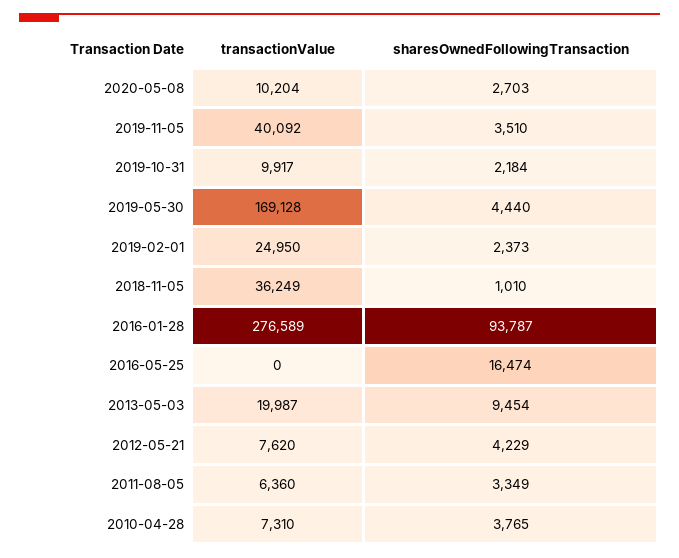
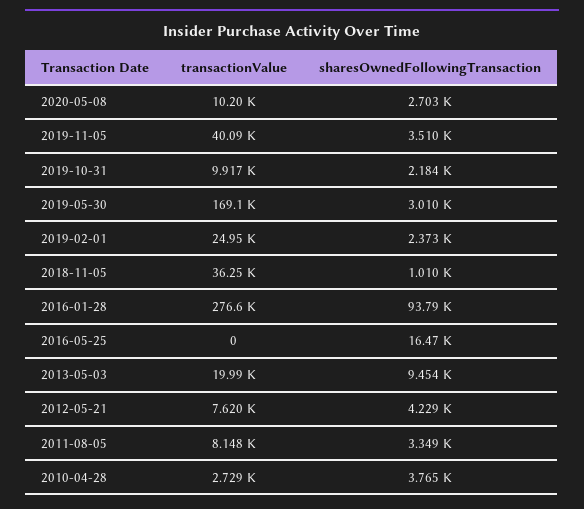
sharesOwnedFollowingTransaction, 2019-05-30: 4440 -> 3010
transactionValue, 2011-08-05: 6360 -> 8148
transactionValue, 2010-04-28: 7310 -> 2729

